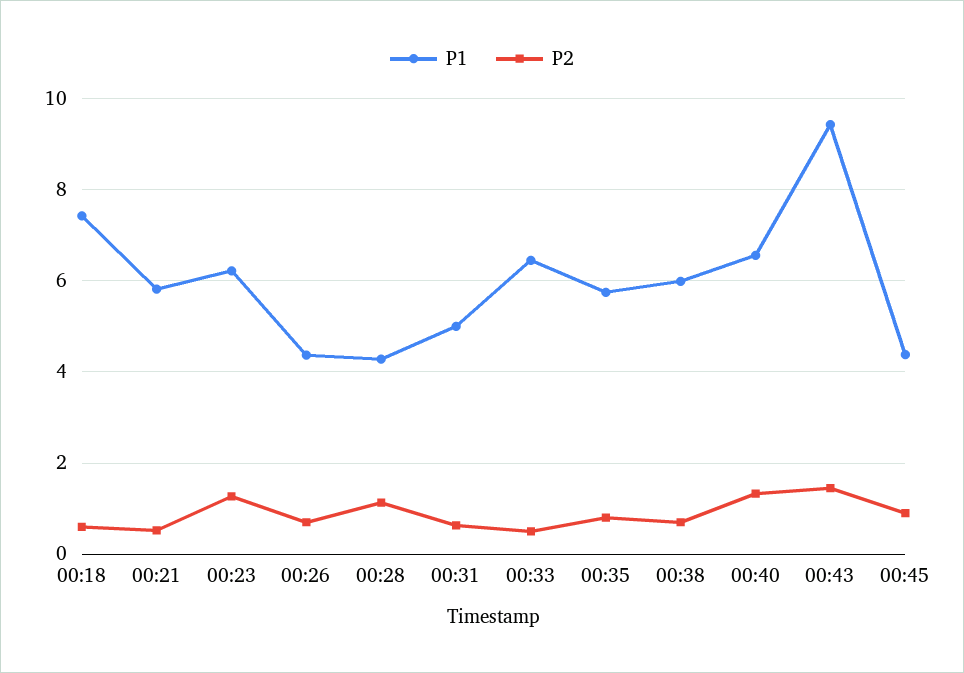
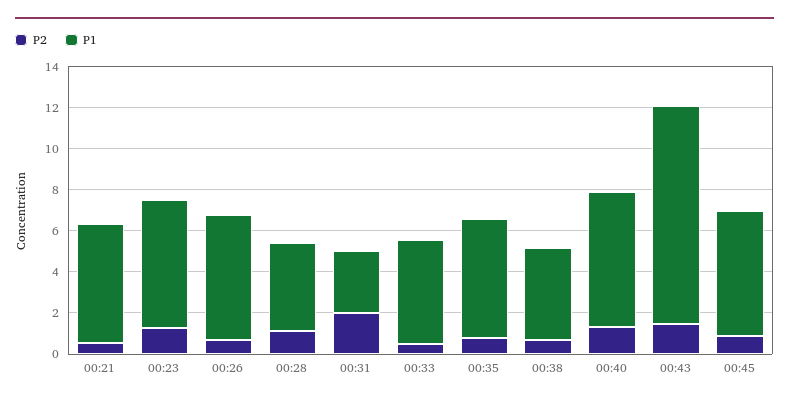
P1, 00:18: 7.4 -> none
P2, 00:18: 0.6 -> none
P1, 00:26: 4.4 -> 6
P1, 00:31: 5 -> 3
P2, 00:31: 0.6 -> 2
P1, 00:33: 6.4 -> 5
P1, 00:38: 6 -> 4.5
P1, 00:43: 9.4 -> 10.5
P1, 00:45: 4.4 -> 6

